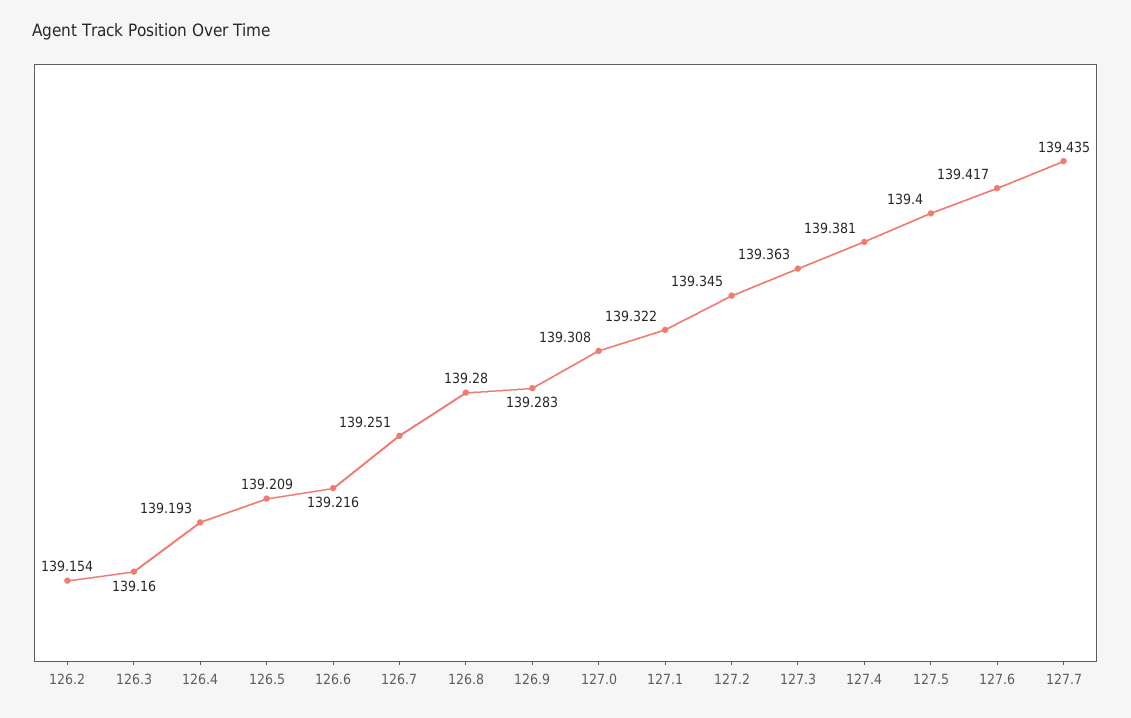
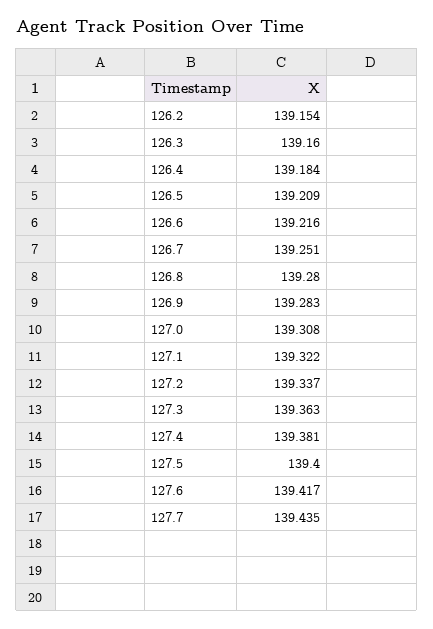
126.4: 139.193 -> 139.184
127.2: 139.345 -> 139.337

